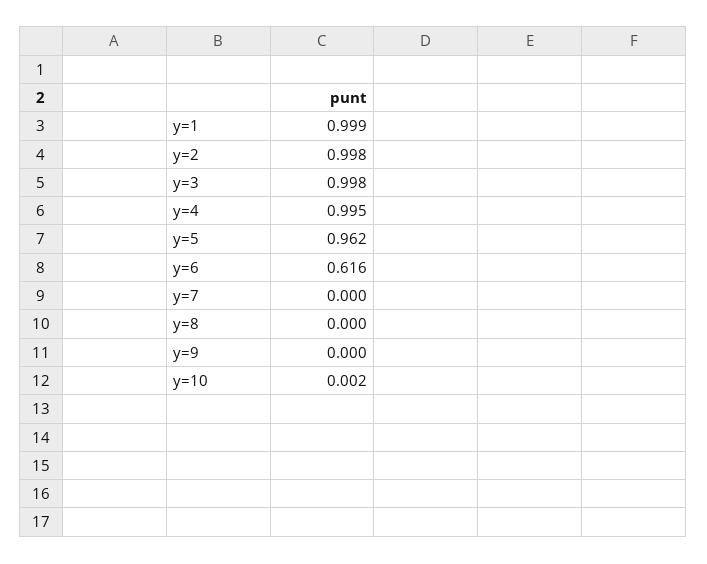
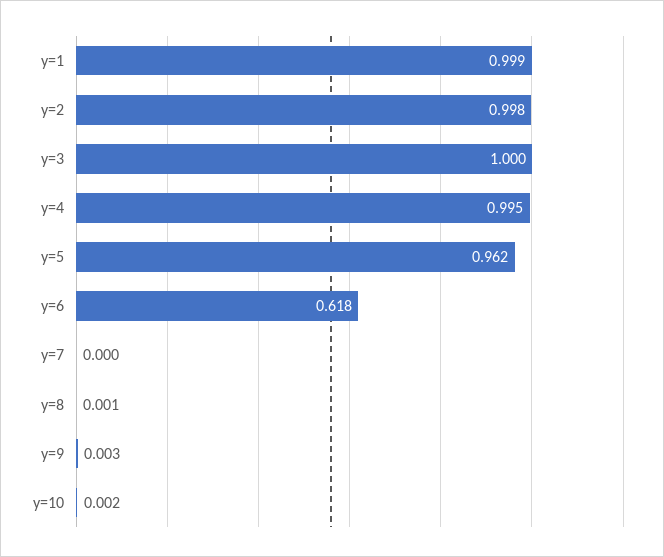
y=3: 0.998 -> 1
y=6: 0.616 -> 0.618
y=8: 0 -> 0.001
y=9: 0 -> 0.003

